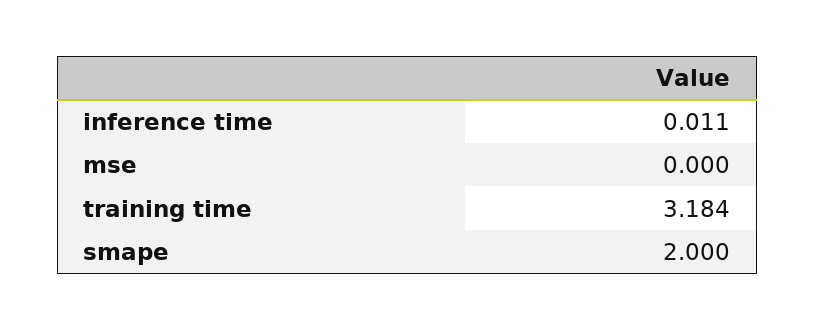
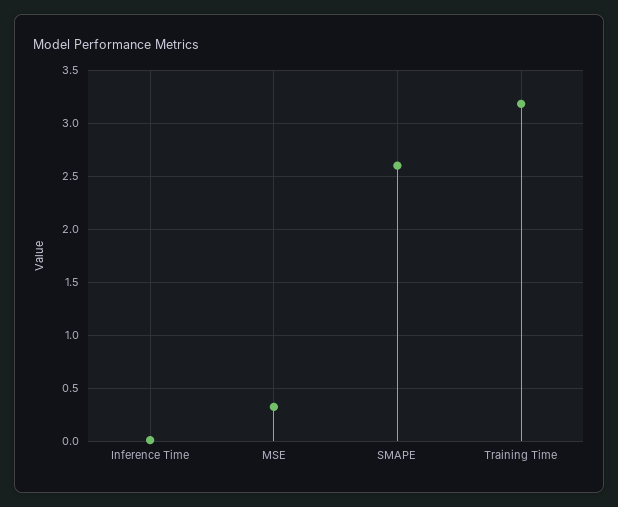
mse: 0 -> 0.3
smape: 2 -> 2.6

